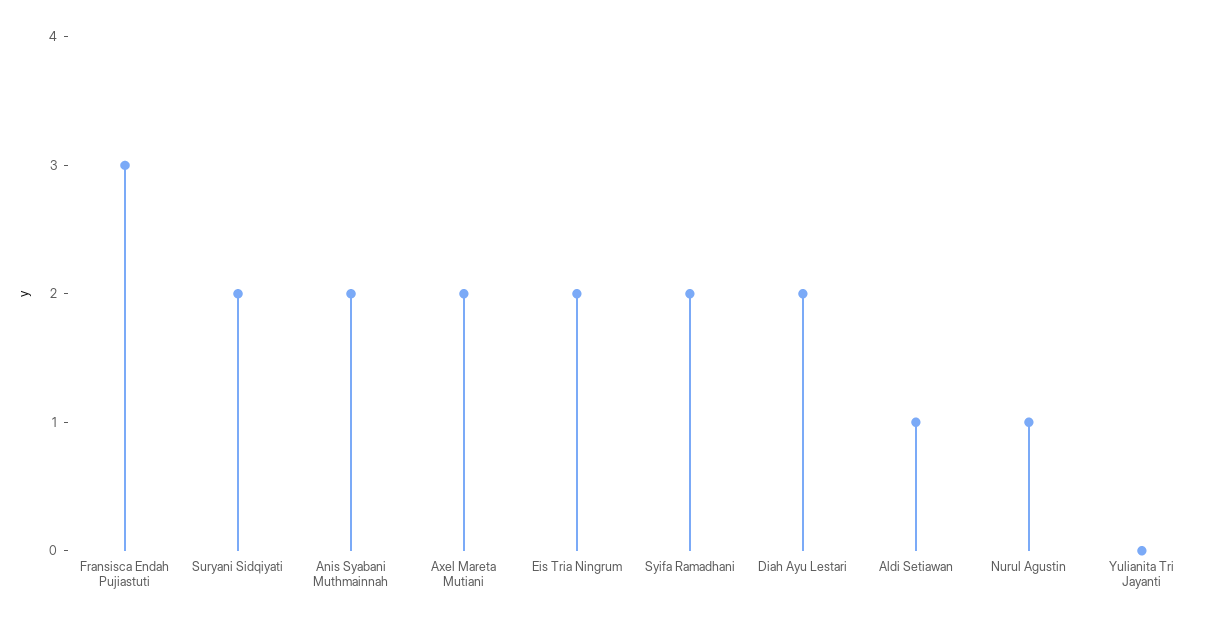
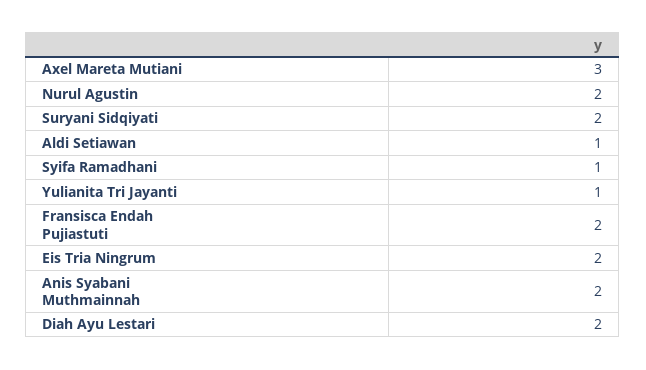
Fransisca Endah Pujiastuti: 3 -> 2
Axel Mareta Mutiani: 2 -> 3
Syifa Ramadhani: 2 -> 1
Nurul Agustin: 1 -> 2
Yulianita Tri Jayanti: 0 -> 1

